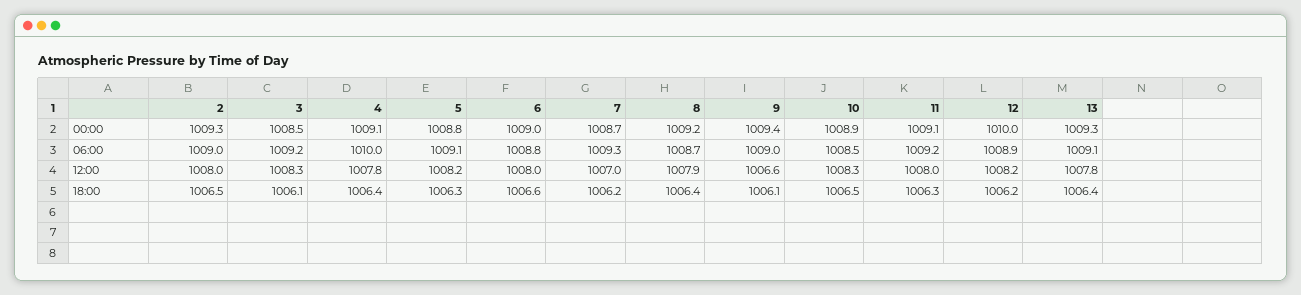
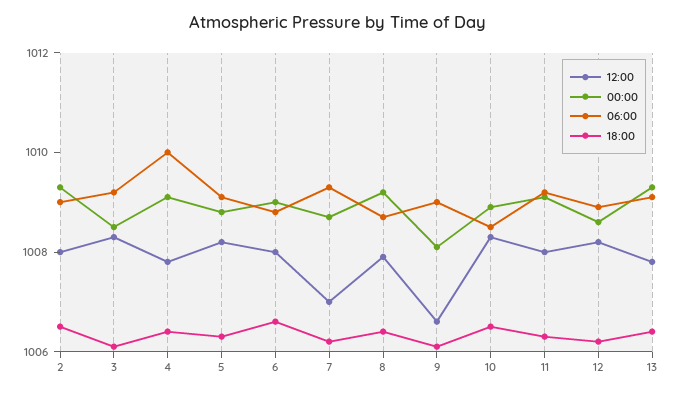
00:00, 9: 1009.4 -> 1008
00:00, 12: 1010 -> 1008.5

